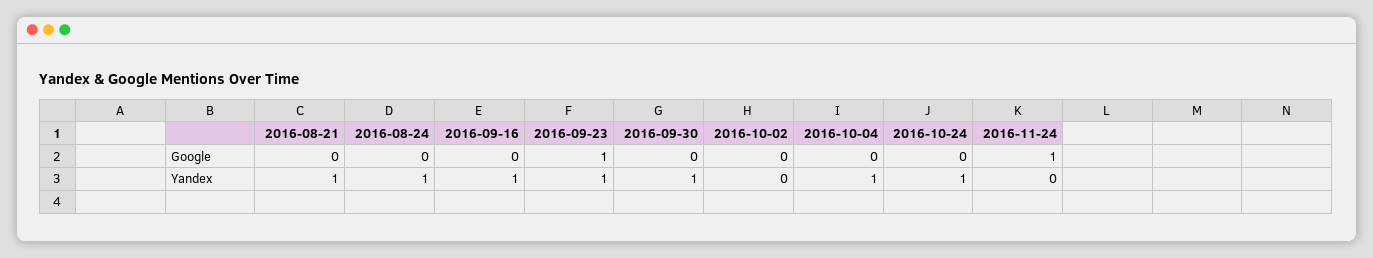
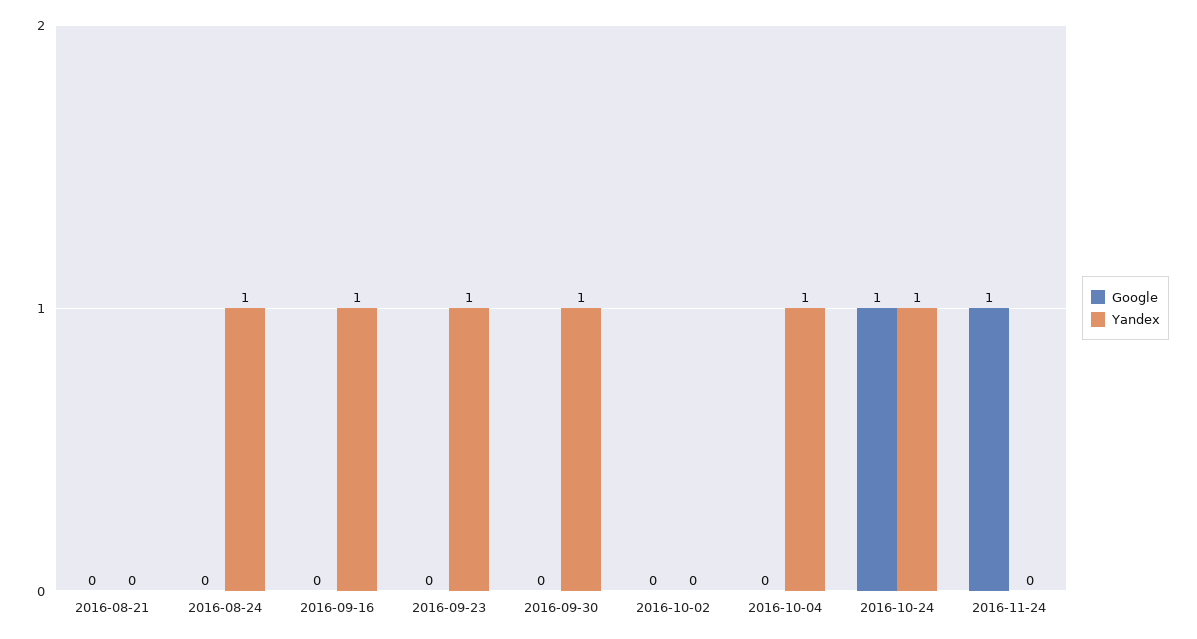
Google, 2016-09-23: 1 -> 0
Google, 2016-10-24: 0 -> 1
Yandex, 2016-08-21: 1 -> 0

